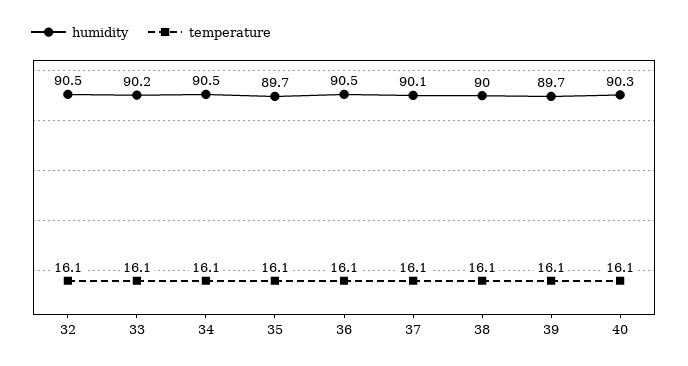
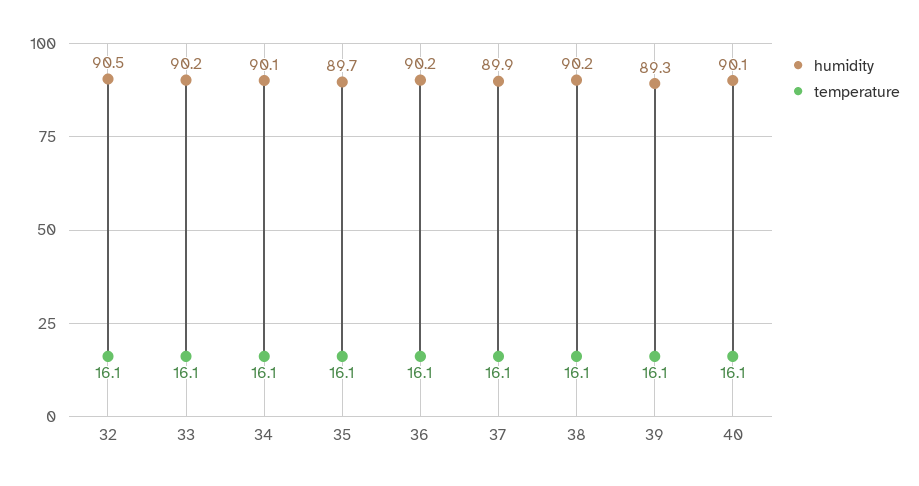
humidity, 34: 90.5 -> 90.1
humidity, 36: 90.5 -> 90.2
humidity, 37: 90.1 -> 89.9
humidity, 38: 90 -> 90.2
humidity, 39: 89.7 -> 89.3
humidity, 40: 90.3 -> 90.1

